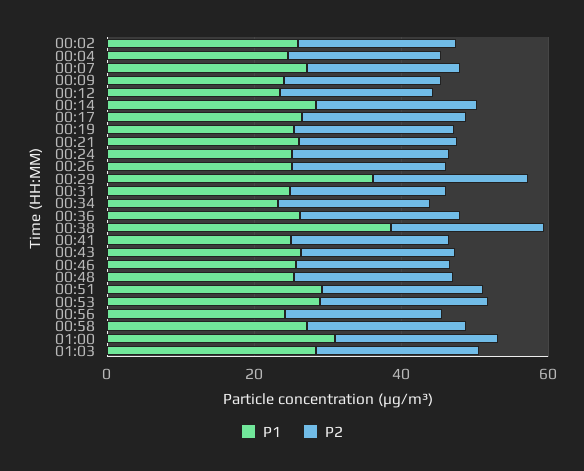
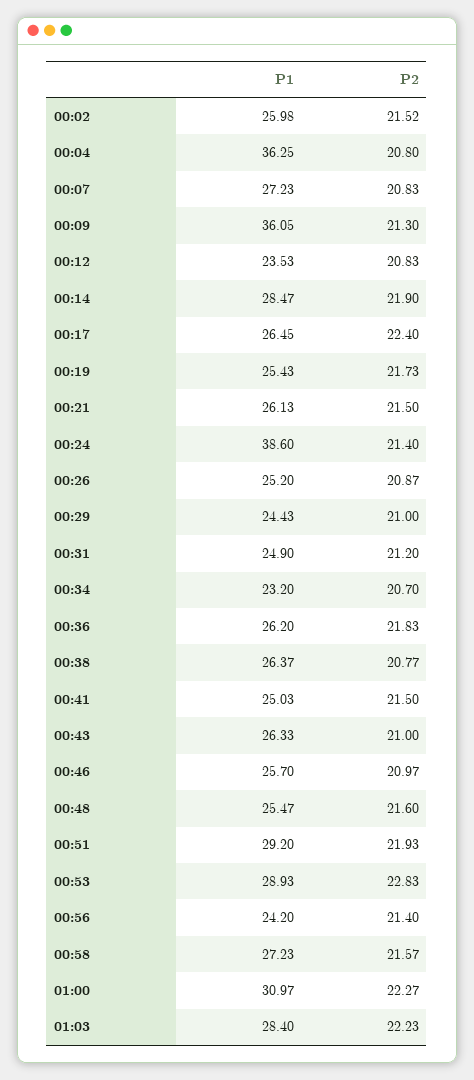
P1, 00:04: 25 -> 36.25
P1, 00:09: 25 -> 36.05
P1, 00:24: 25 -> 38.6
P1, 00:29: 35 -> 24.43
P1, 00:38: 40 -> 26.37

